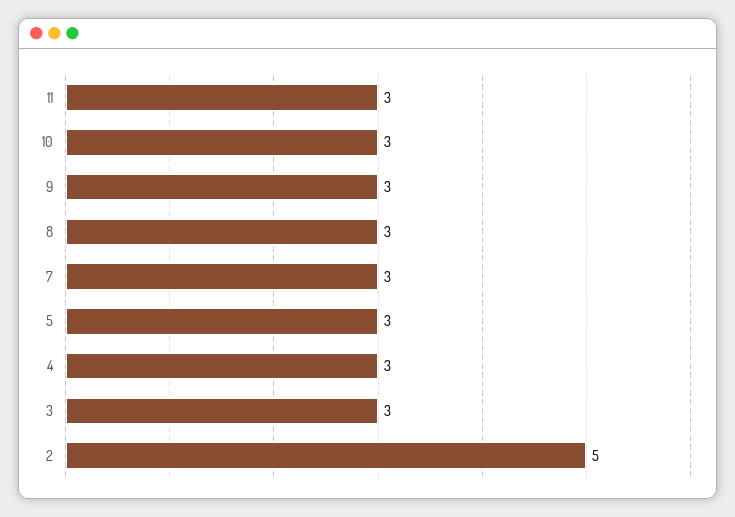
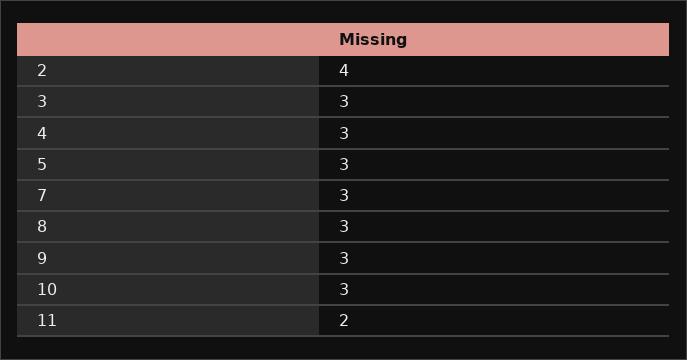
11: 3 -> 2
2: 5 -> 4

